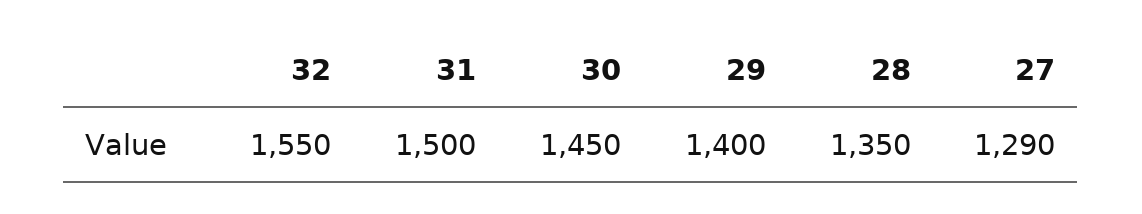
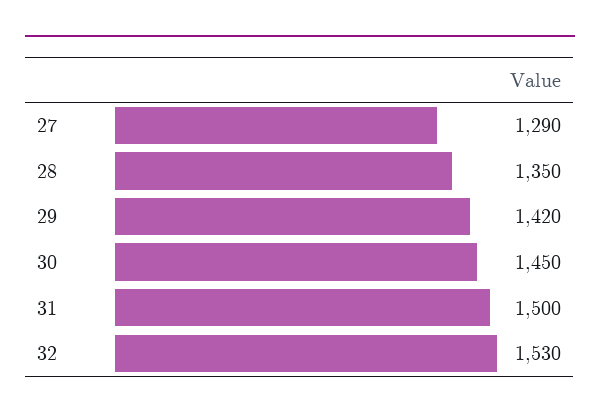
32: 1550 -> 1530
29: 1400 -> 1420

